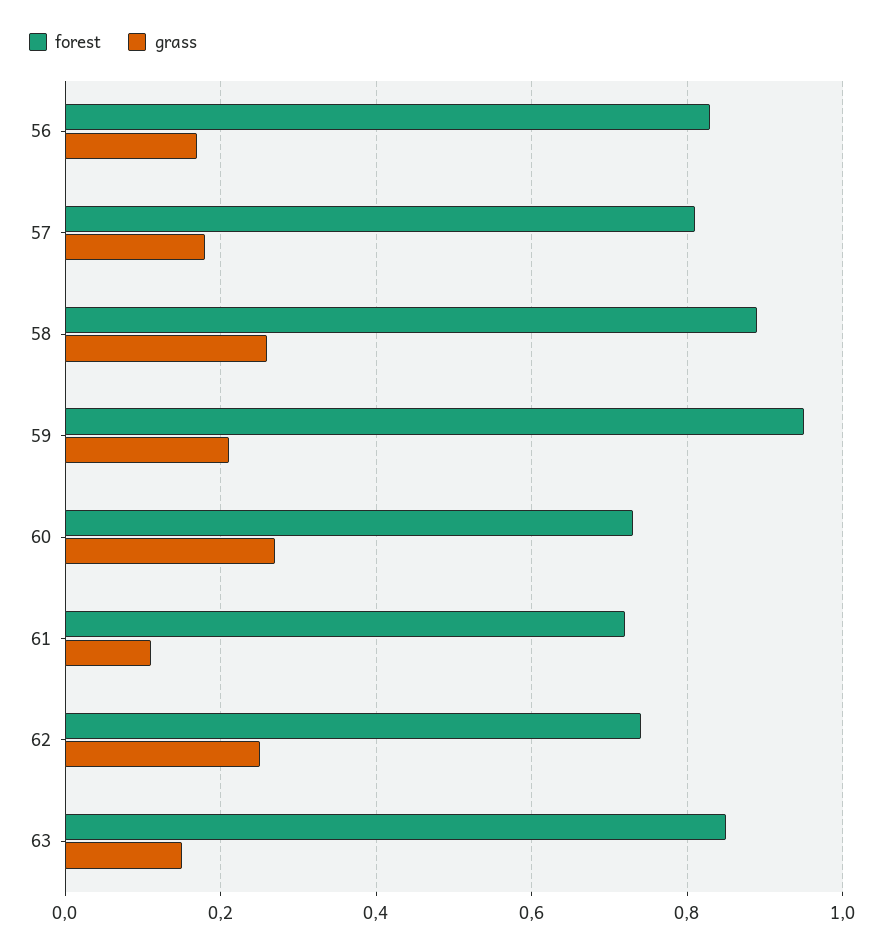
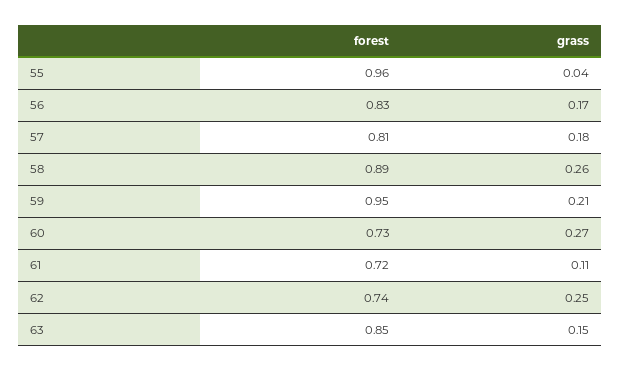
forest, 55: none -> 0.96
grass, 55: none -> 0.04

